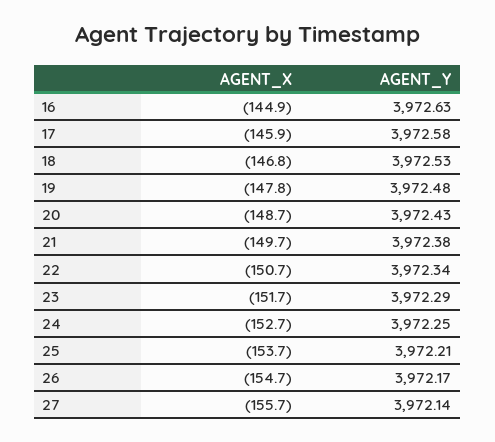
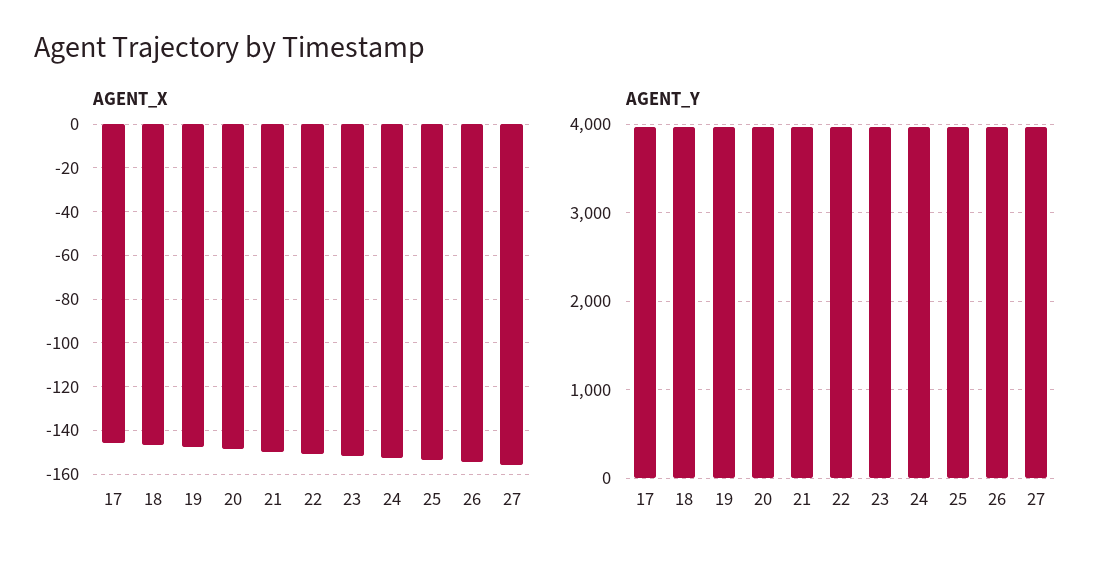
AGENT_X, 16: -144.9 -> none
AGENT_Y, 16: 3972.63 -> none

